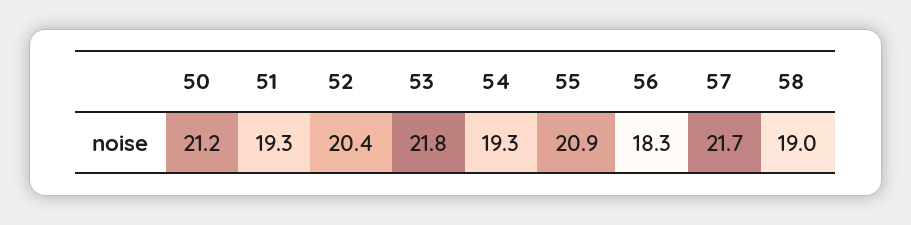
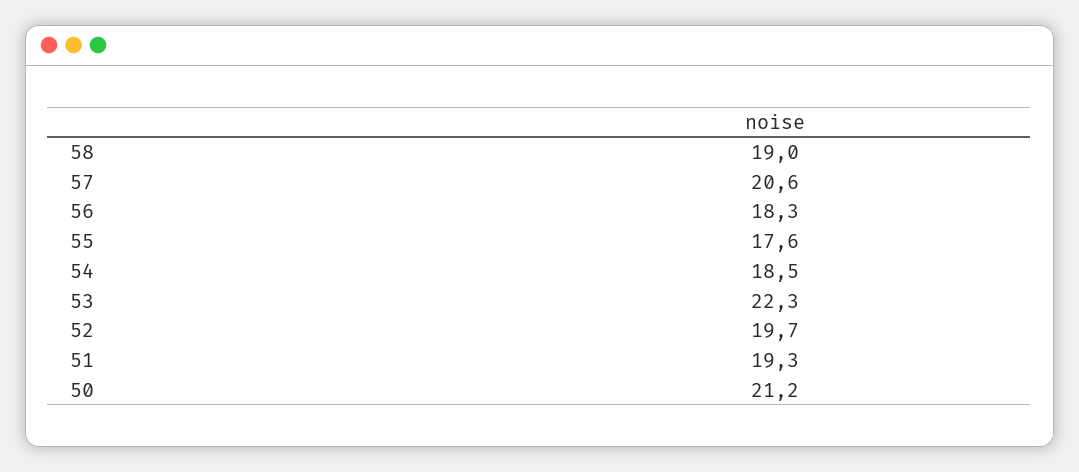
52: 20.4 -> 19.7
53: 21.8 -> 22.3
54: 19.3 -> 18.5
55: 20.9 -> 17.6
57: 21.7 -> 20.6

